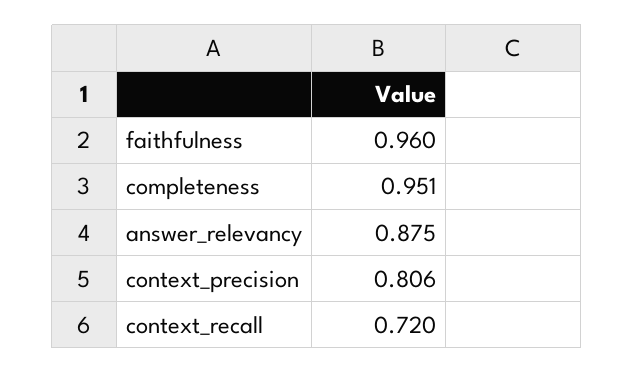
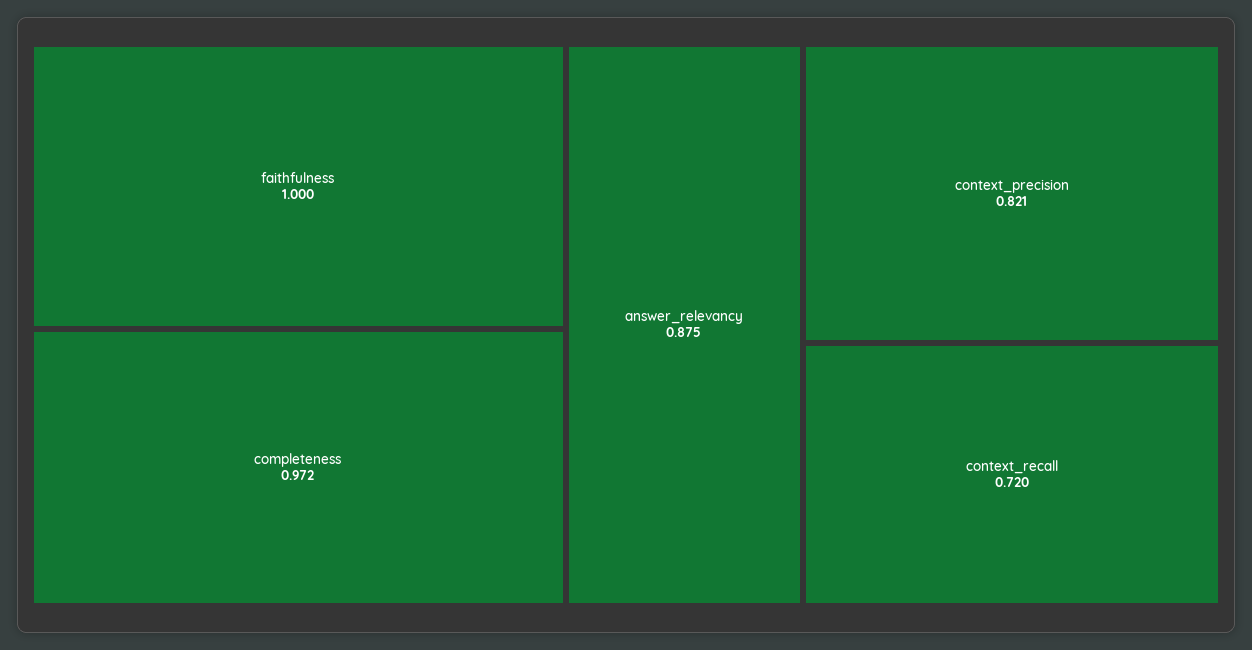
faithfulness: 0.96 -> 1
completeness: 0.951 -> 0.972
context_precision: 0.806 -> 0.821

